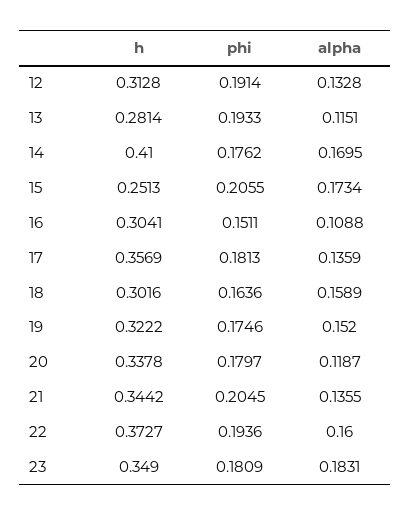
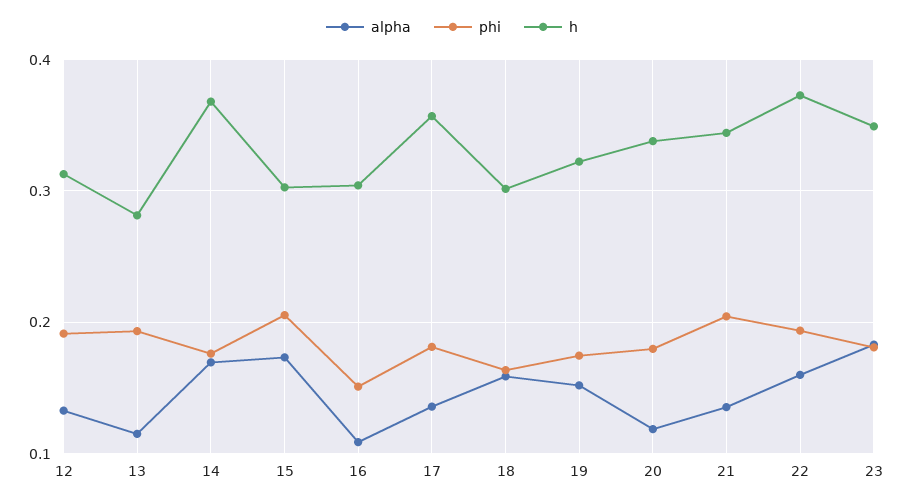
h, 14: 0.41 -> 0.37
h, 15: 0.2513 -> 0.3

